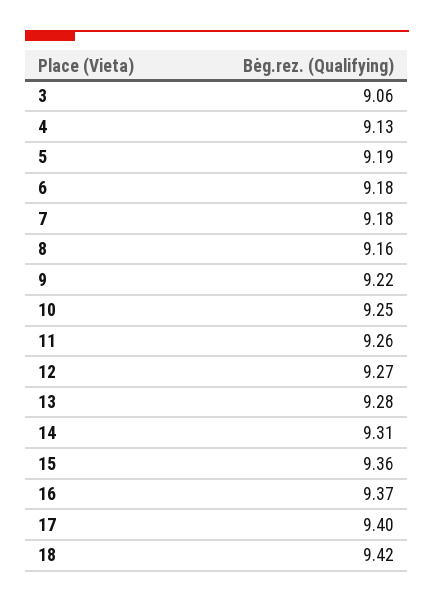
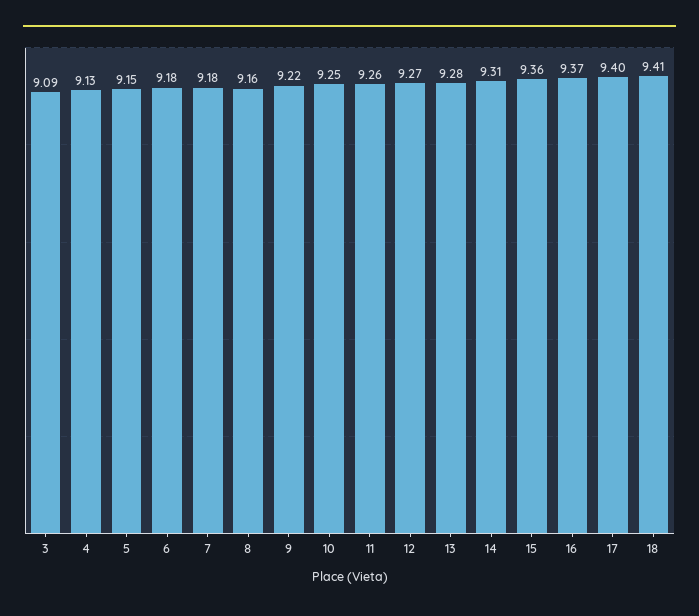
3: 9.06 -> 9.09
5: 9.19 -> 9.15
18: 9.42 -> 9.41

